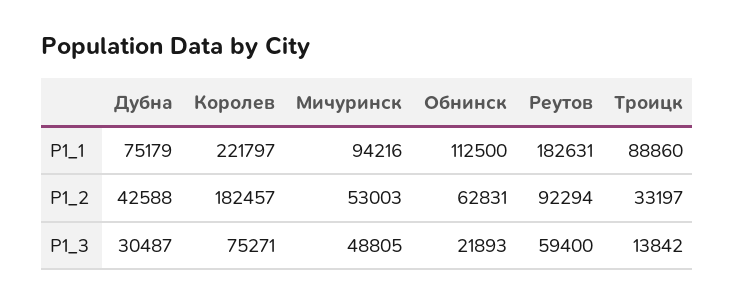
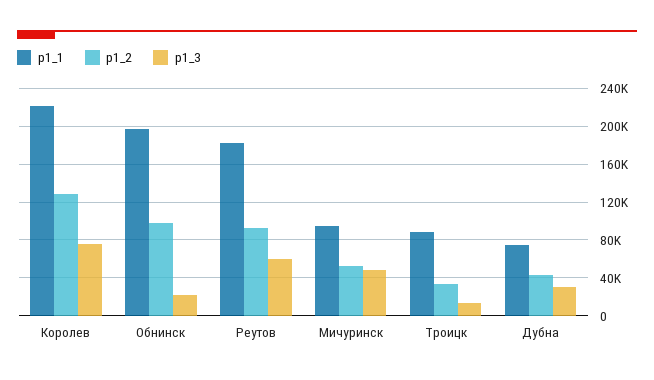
P1_1, Обнинск: 112500 -> 200000
P1_2, Королев: 182457 -> 130000
P1_2, Обнинск: 62831 -> 100000

